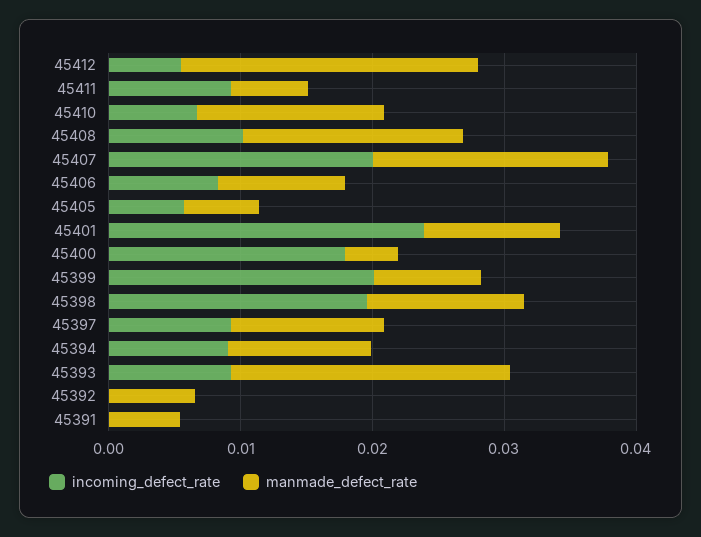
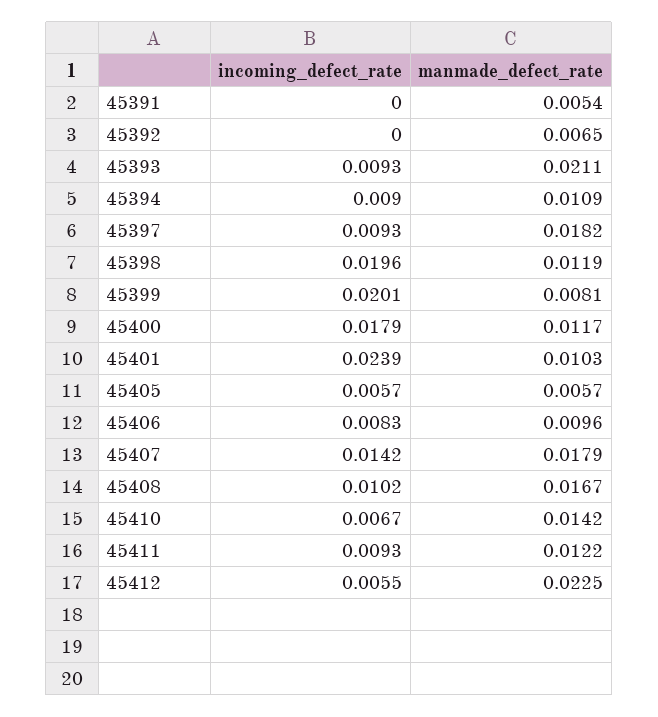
manmade_defect_rate, 45411: 0.006 -> 0.0122
incoming_defect_rate, 45407: 0.02 -> 0.0142
manmade_defect_rate, 45400: 0.004 -> 0.0117
manmade_defect_rate, 45397: 0.012 -> 0.0182

